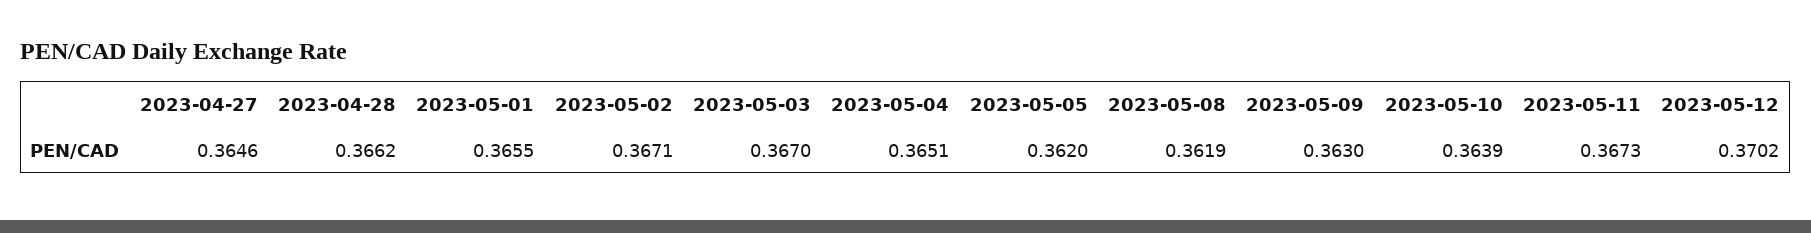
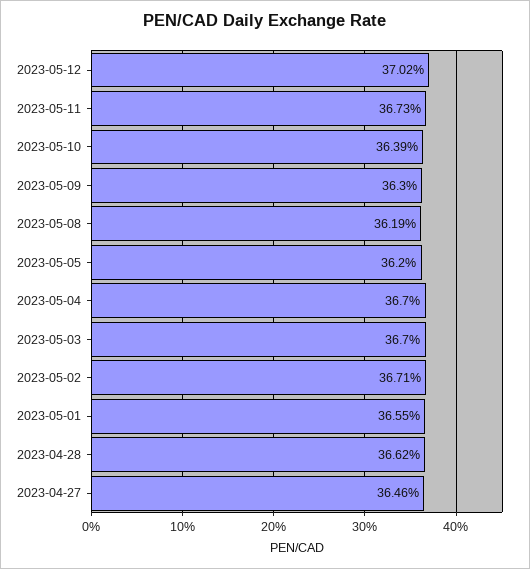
2023-05-04: 0.3651 -> 0.367

